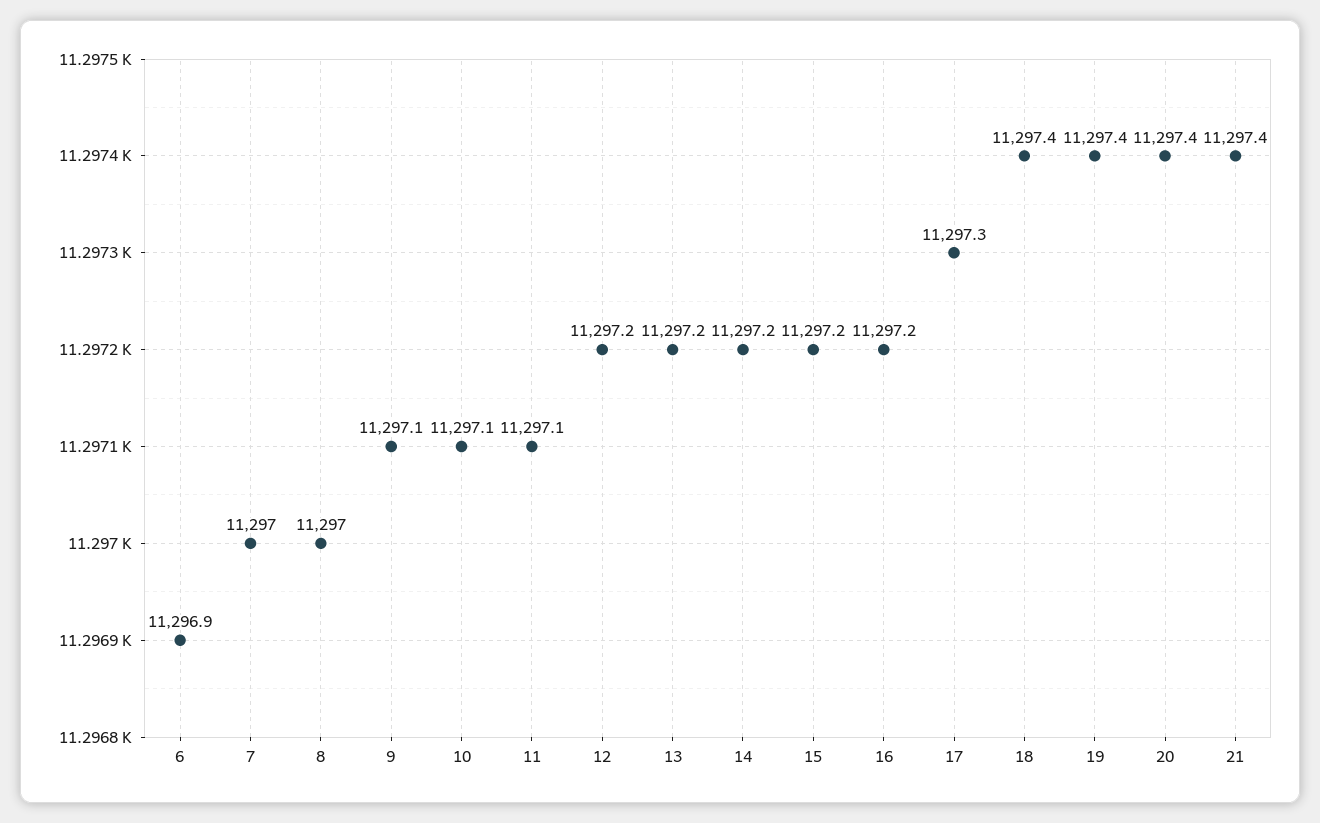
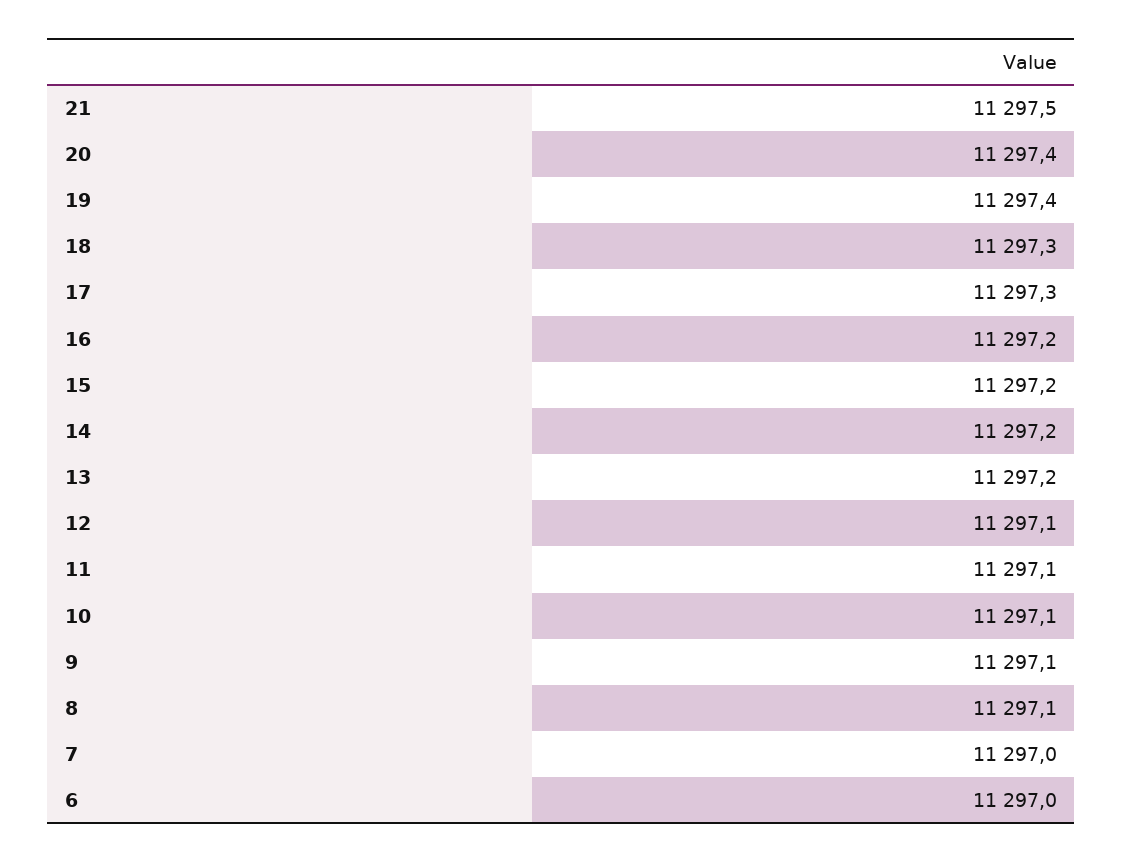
6: 11296.9 -> 11297
8: 11297 -> 11297.1
12: 11297.2 -> 11297.1
18: 11297.4 -> 11297.3
21: 11297.4 -> 11297.5

